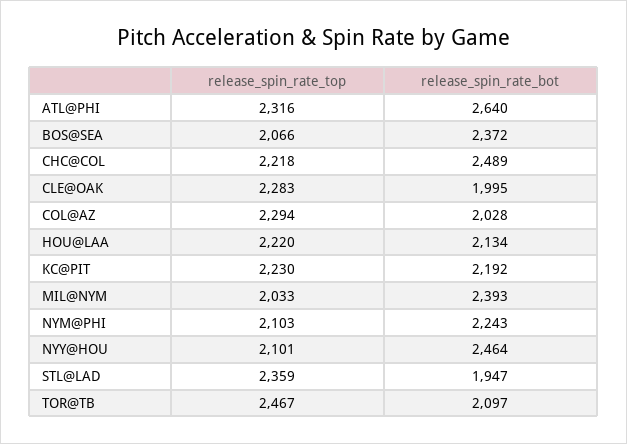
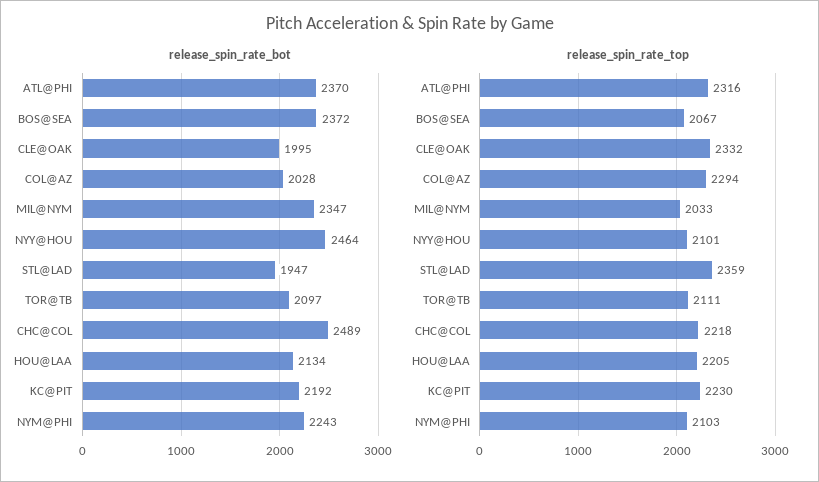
release_spin_rate_bot, ATL@PHI: 2640 -> 2370
release_spin_rate_top, BOS@SEA: 2066 -> 2067
release_spin_rate_top, CLE@OAK: 2283 -> 2332
release_spin_rate_top, HOU@LAA: 2220 -> 2205
release_spin_rate_bot, MIL@NYM: 2393 -> 2347
release_spin_rate_top, TOR@TB: 2467 -> 2111

